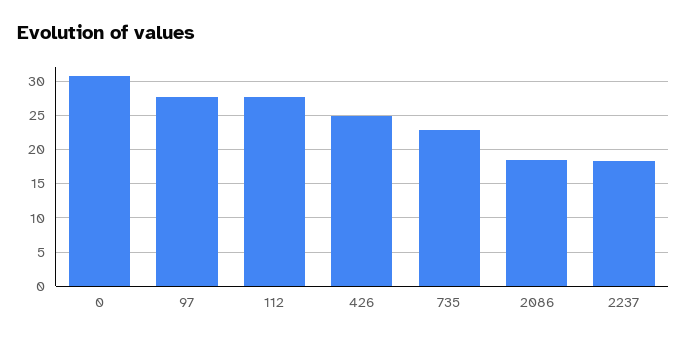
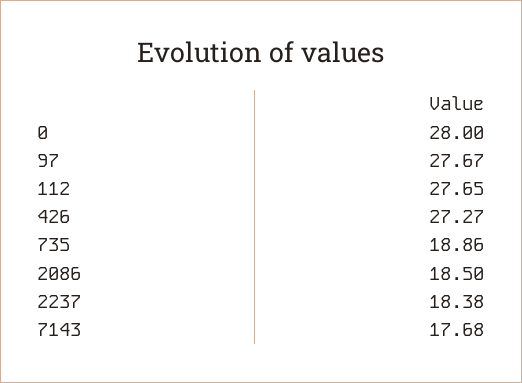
0: 31 -> 28
426: 25 -> 27.27
735: 23 -> 18.86
7143: none -> 17.68

